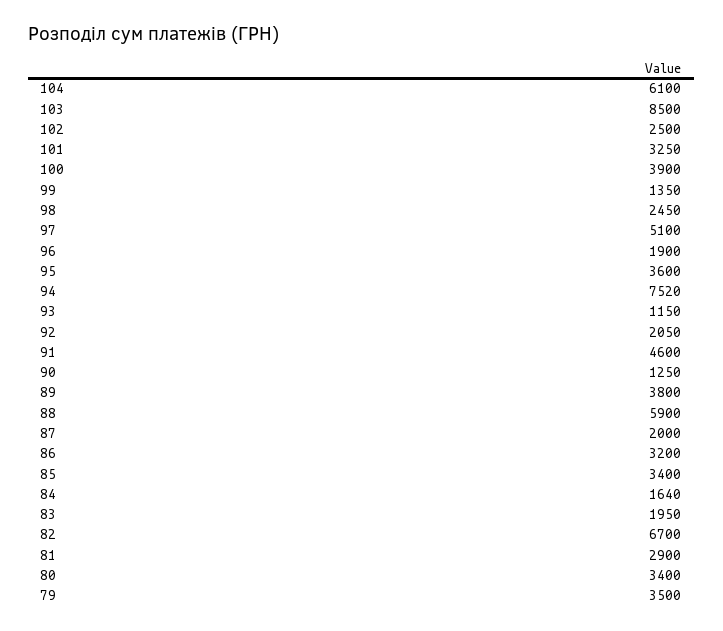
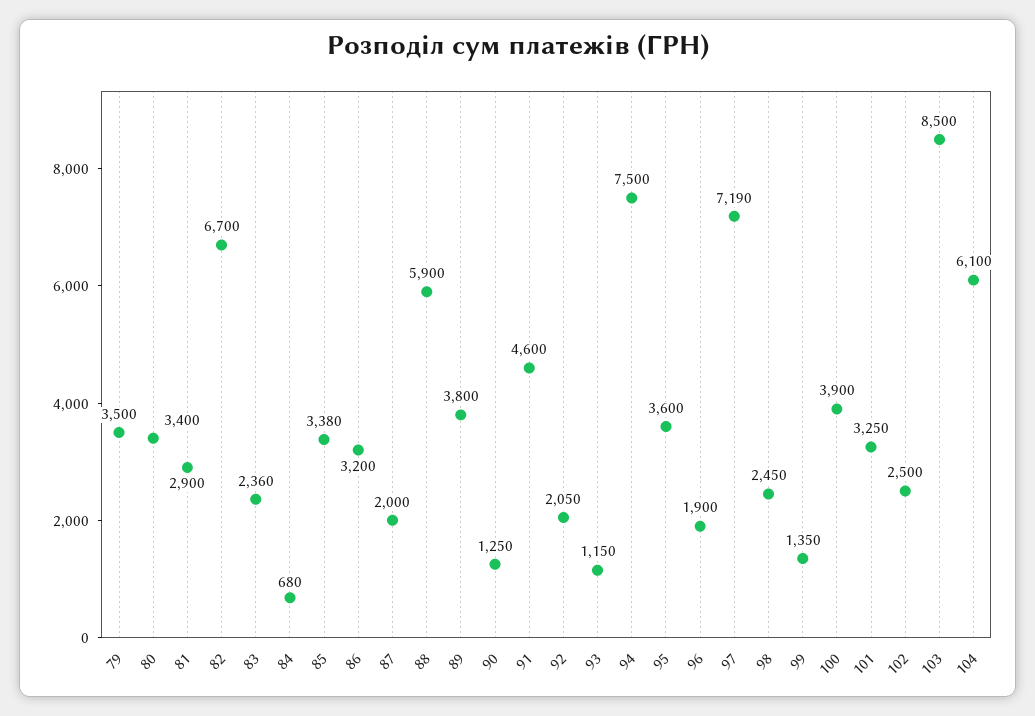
97: 5100 -> 7190
94: 7520 -> 7500
85: 3400 -> 3380
84: 1640 -> 680
83: 1950 -> 2360

